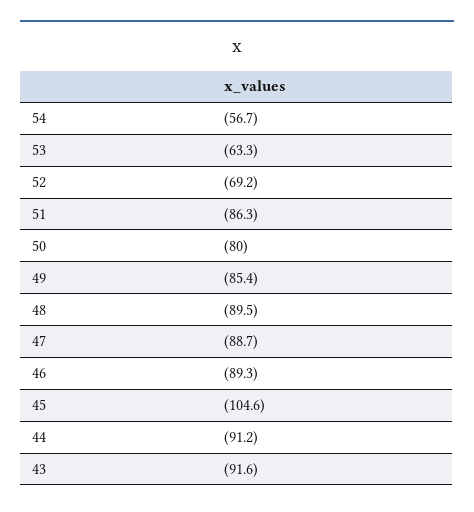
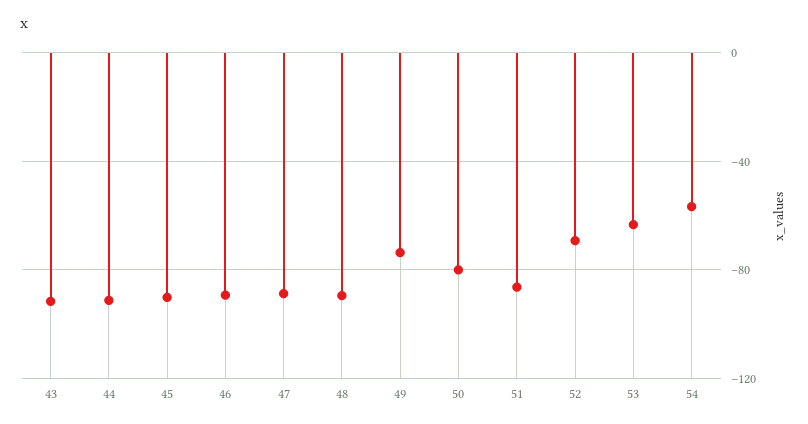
49: -85.4 -> -75
45: -104.6 -> -90

